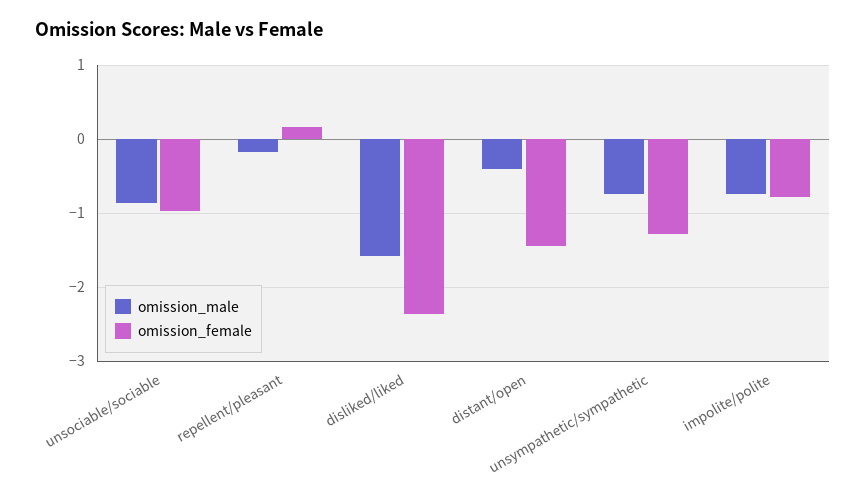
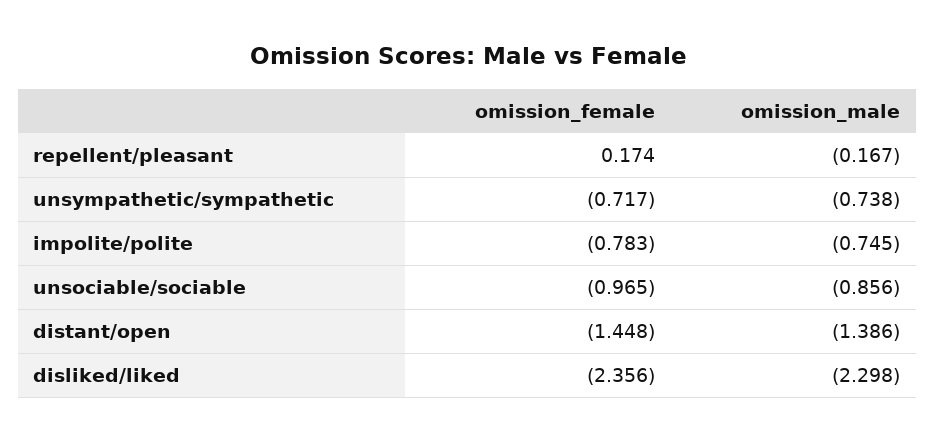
omission_male, disliked/liked: -1.6 -> -2.298
omission_male, distant/open: -0.4 -> -1.386
omission_female, unsympathetic/sympathetic: -1.3 -> -0.717

